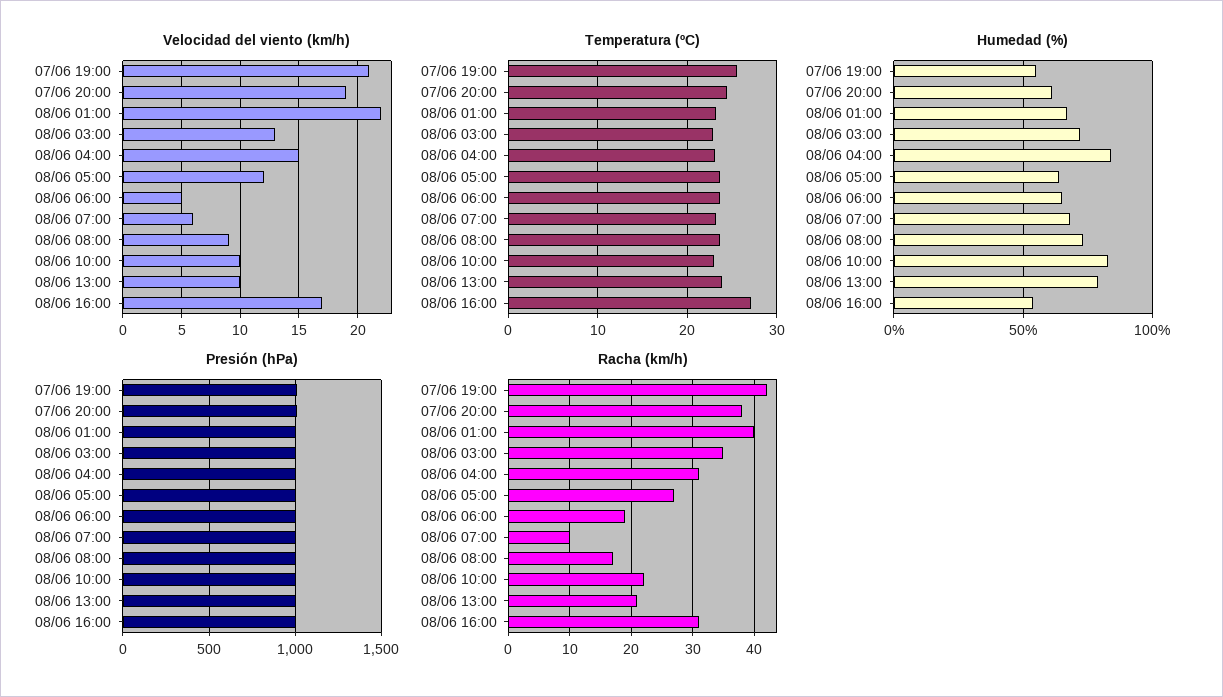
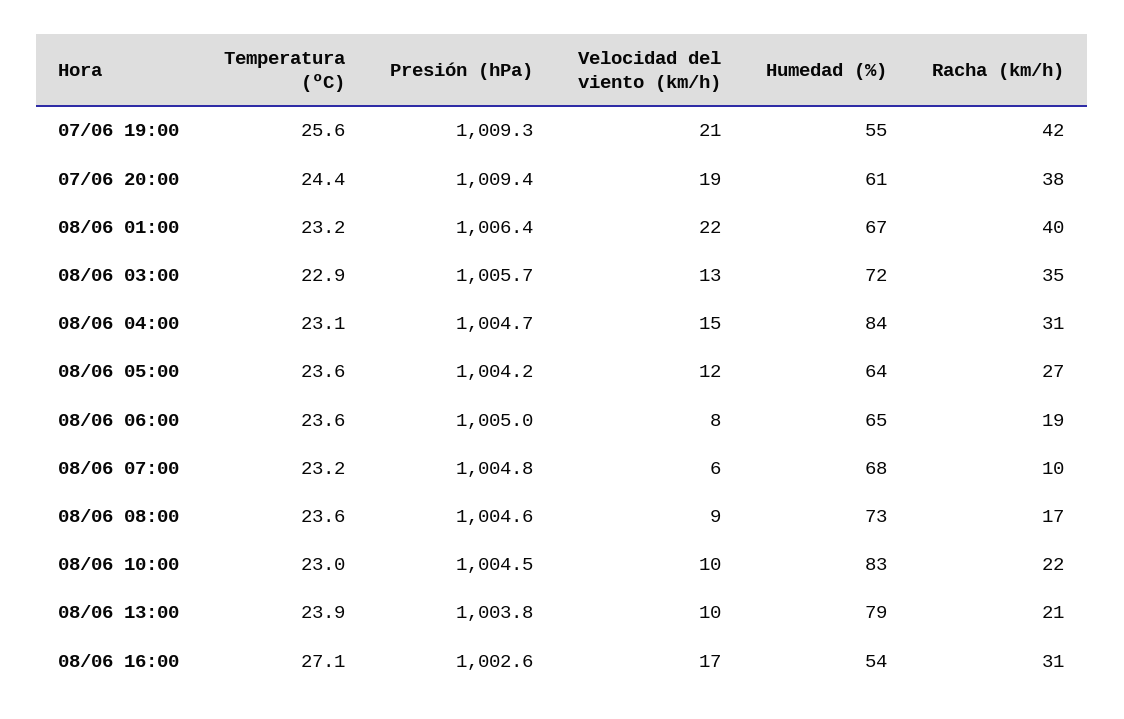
Velocidad del viento (km/h), 08/06 06:00: 5 -> 8

